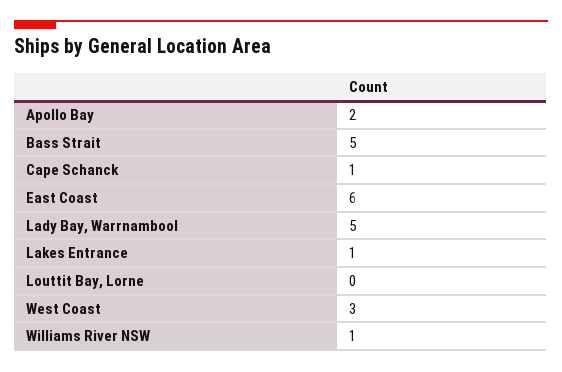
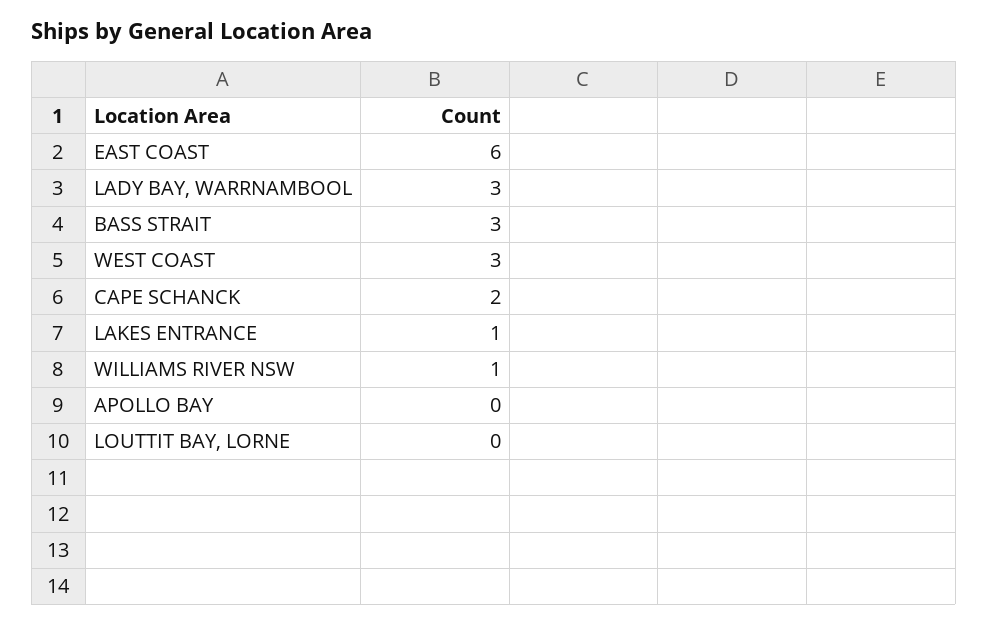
Apollo Bay: 2 -> 0
Bass Strait: 5 -> 3
Cape Schanck: 1 -> 2
Lady Bay, Warrnambool: 5 -> 3

